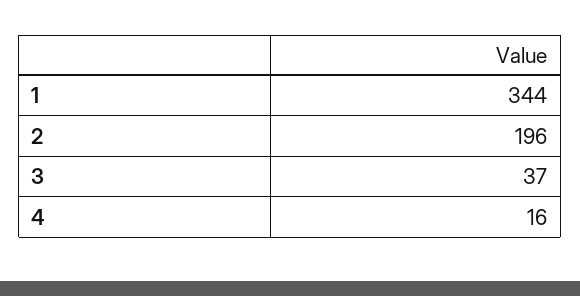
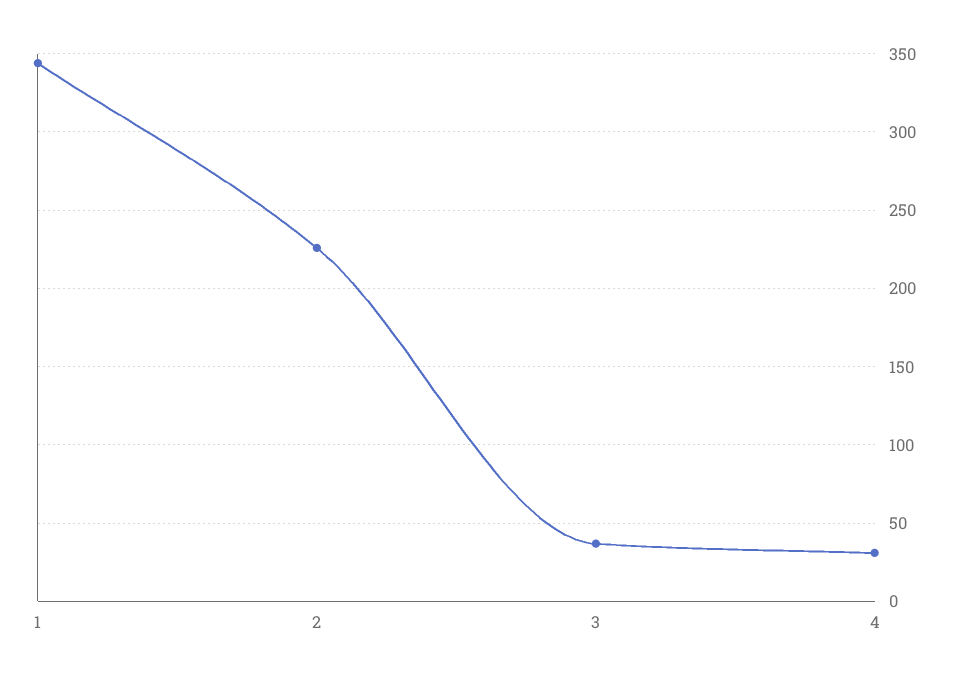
2: 196 -> 225
4: 16 -> 30

